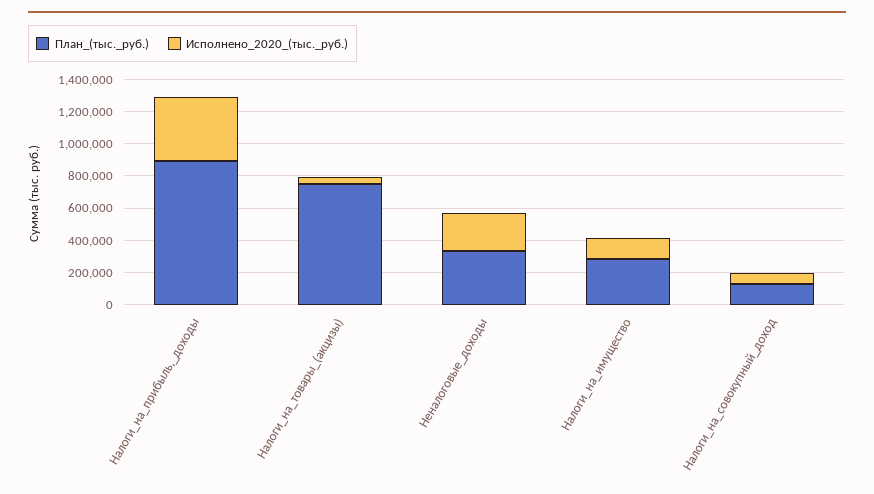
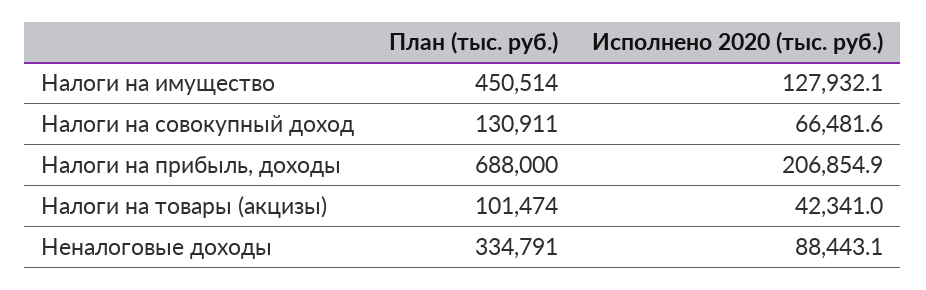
План_(тыс._руб.), Налоги_на_прибыль,_доходы: 900000 -> 688000
Исполнено_2020_(тыс._руб.), Налоги_на_прибыль,_доходы: 400000 -> 206854.9
План_(тыс._руб.), Налоги_на_товары_(акцизы): 750000 -> 101474
Исполнено_2020_(тыс._руб.), Неналоговые_доходы: 250000 -> 88443.1
План_(тыс._руб.), Налоги_на_имущество: 300000 -> 450514

